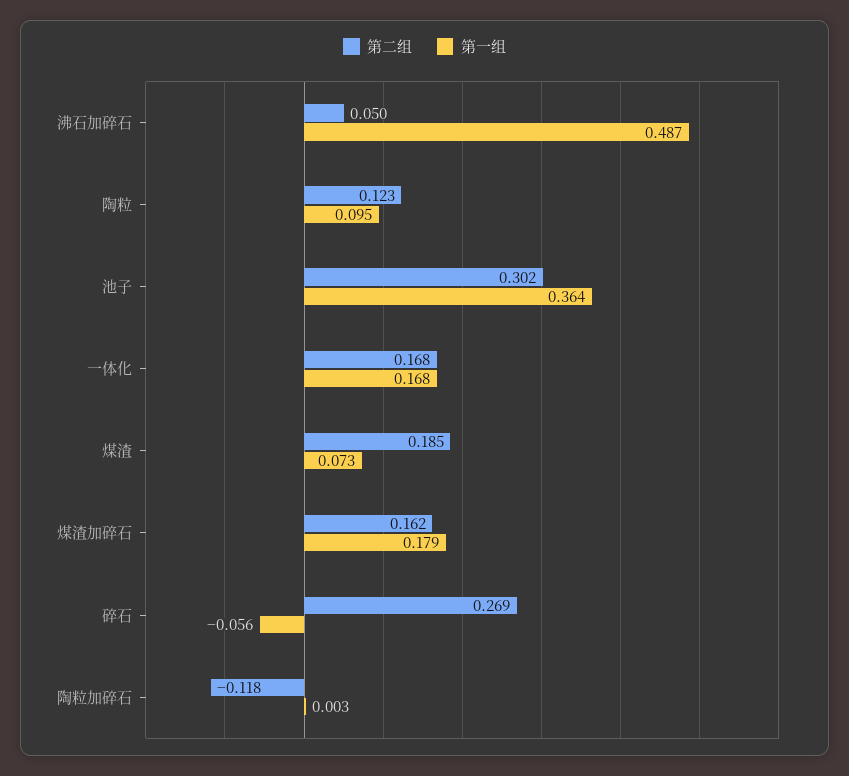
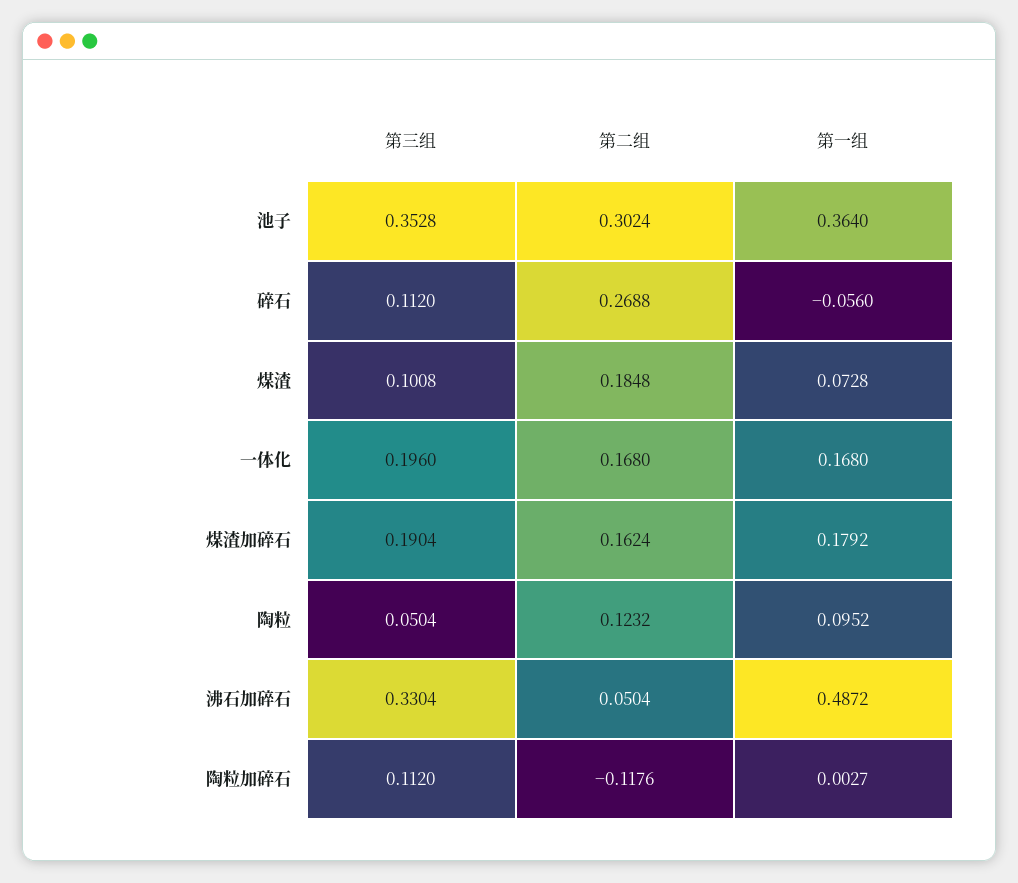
第三组, 池子: none -> 0.3528
第三组, 碎石: none -> 0.112
第三组, 煤渣: none -> 0.1008
第三组, 一体化: none -> 0.196
第三组, 煤渣加碎石: none -> 0.1904
第三组, 陶粒: none -> 0.0504
第三组, 沸石加碎石: none -> 0.3304
第三组, 陶粒加碎石: none -> 0.112

